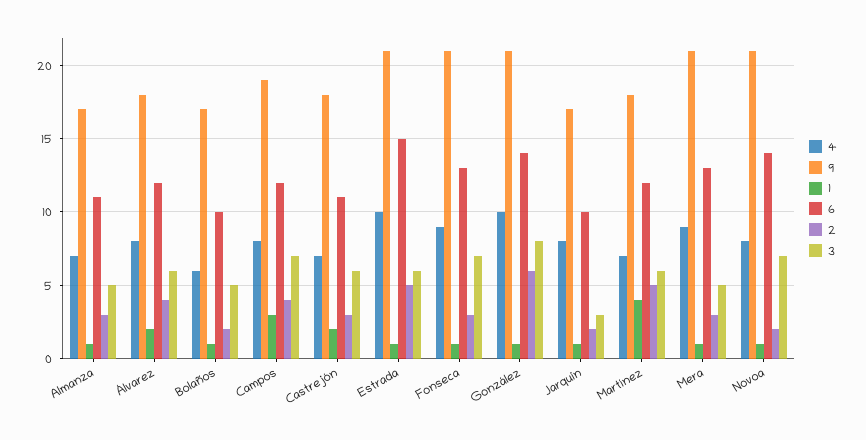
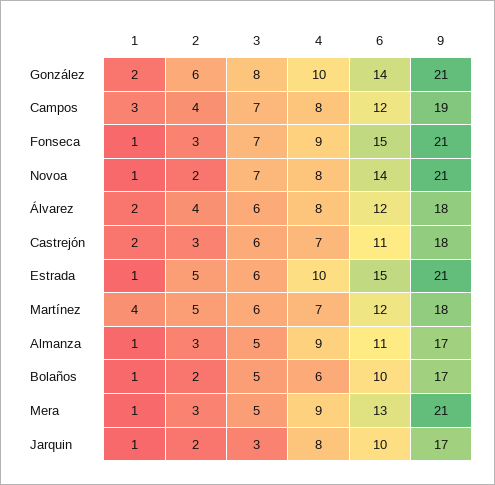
4, Almanza: 7 -> 9
6, Fonseca: 13 -> 15
1, González: 1 -> 2

